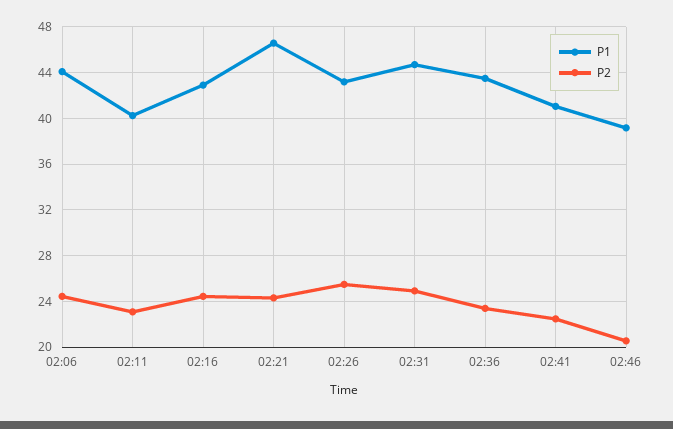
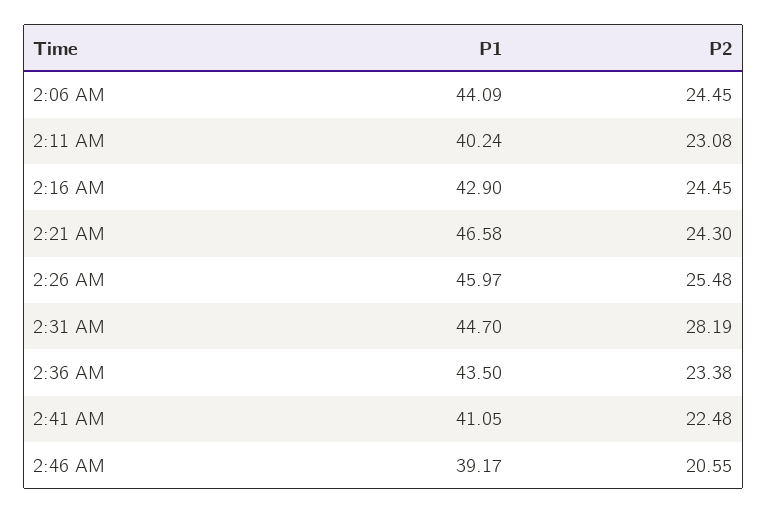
P1, 02:26: 43 -> 45.97
P2, 02:31: 25 -> 28.19

